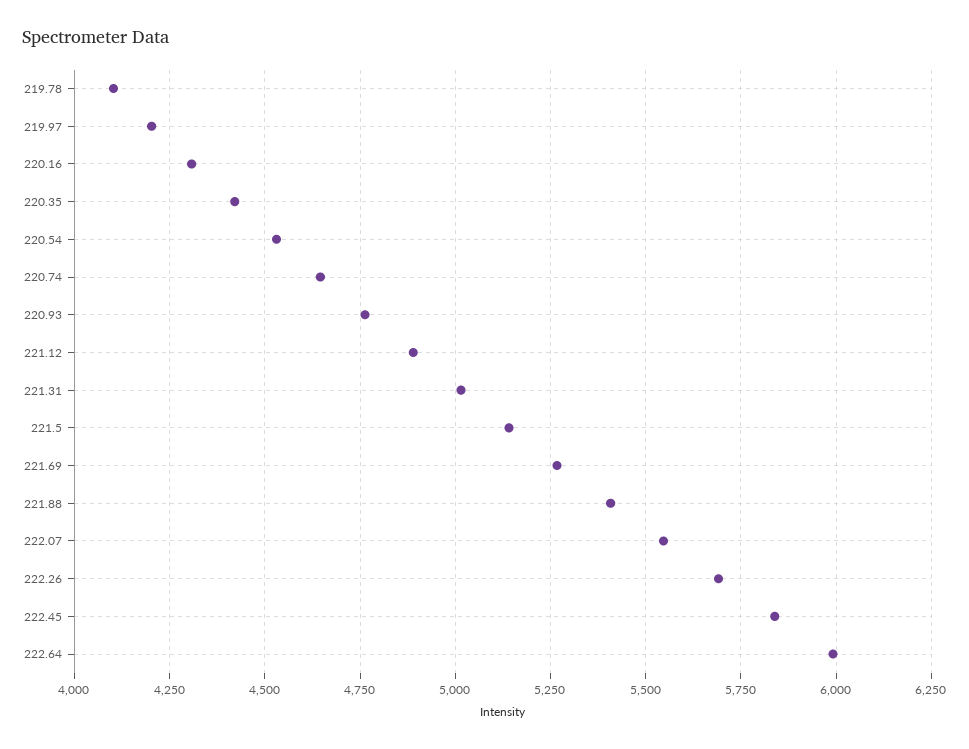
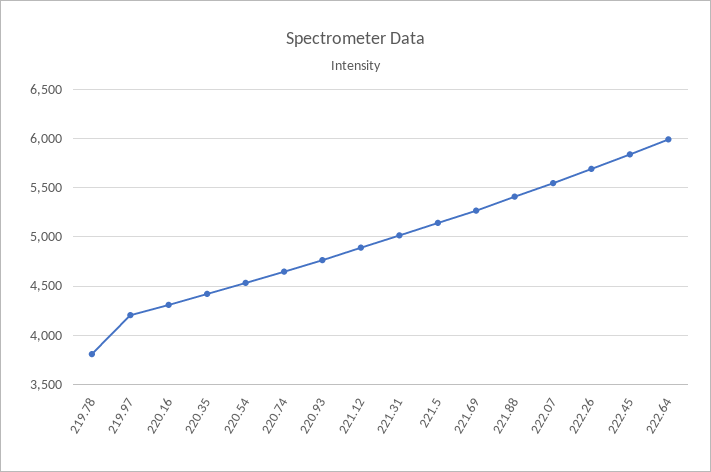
219.78: 4100 -> 3800

